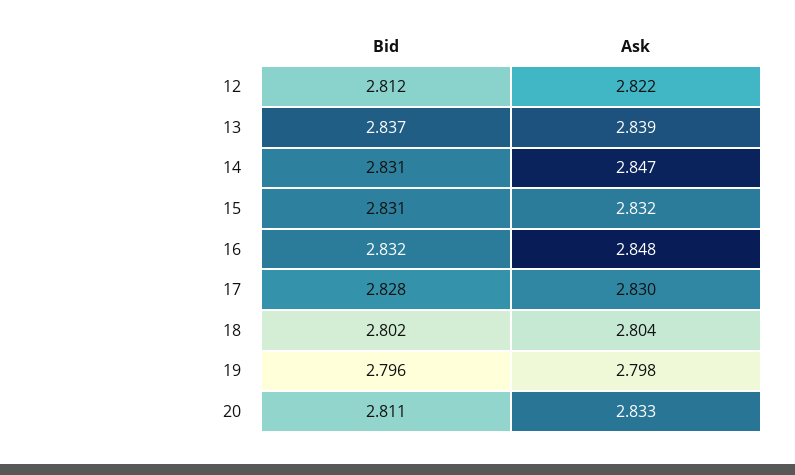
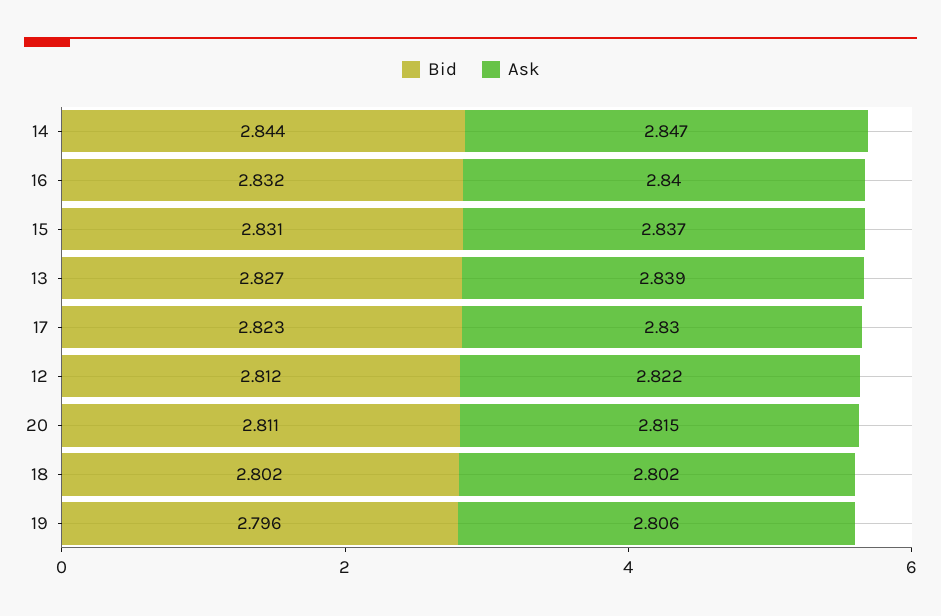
Bid, 13: 2.837 -> 2.827
Bid, 14: 2.831 -> 2.844
Ask, 15: 2.832 -> 2.837
Ask, 16: 2.848 -> 2.84
Bid, 17: 2.828 -> 2.823
Ask, 18: 2.804 -> 2.802
Ask, 19: 2.798 -> 2.806
Ask, 20: 2.833 -> 2.815

